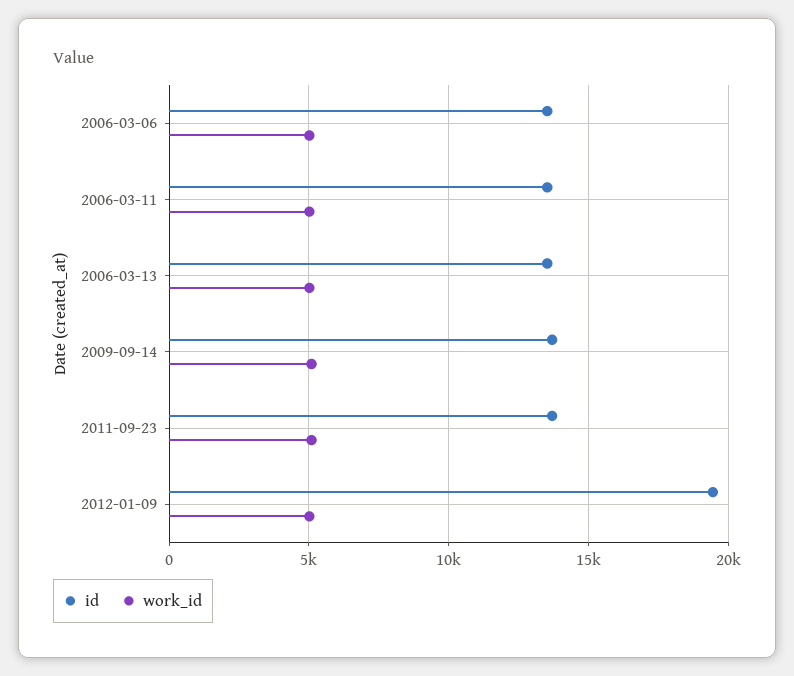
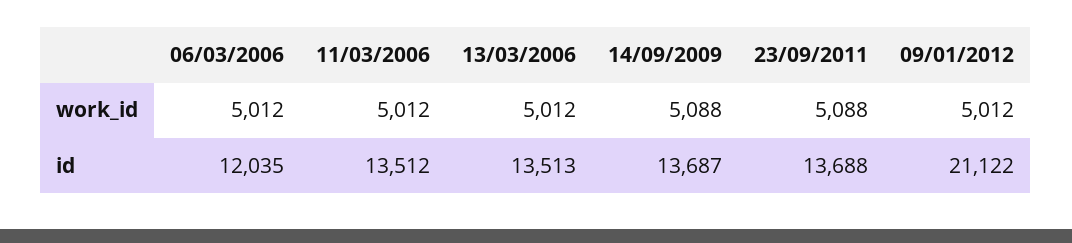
id, 2006-03-06: 13500 -> 12035
id, 2012-01-09: 19500 -> 21122

